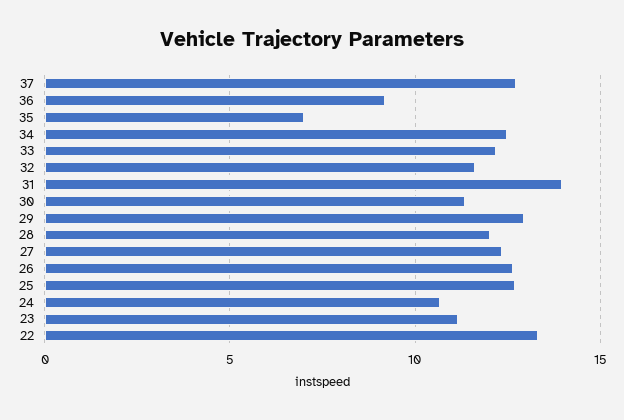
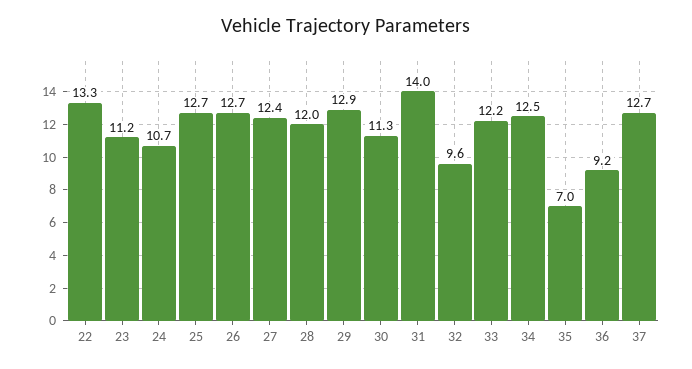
32: 11.5 -> 9.6

